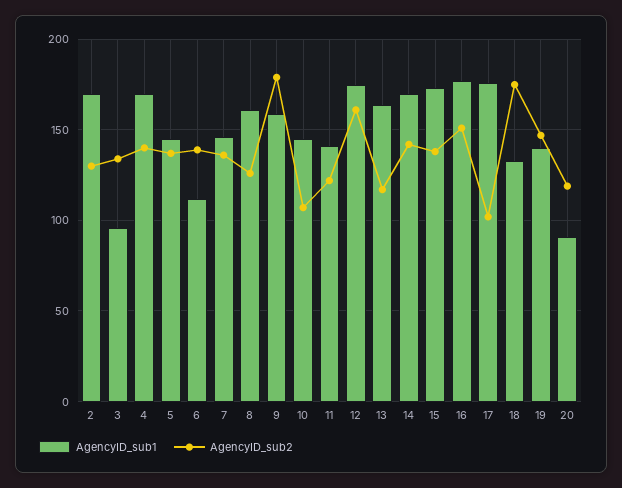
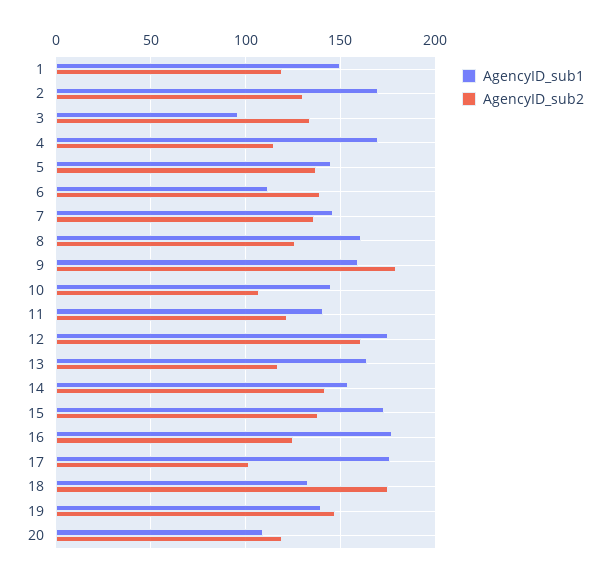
AgencyID_sub2, 4: 140 -> 115
AgencyID_sub1, 14: 170 -> 155
AgencyID_sub2, 16: 150 -> 125
AgencyID_sub1, 20: 90 -> 110
AgencyID_sub1, 1: none -> 150
AgencyID_sub2, 1: none -> 120

